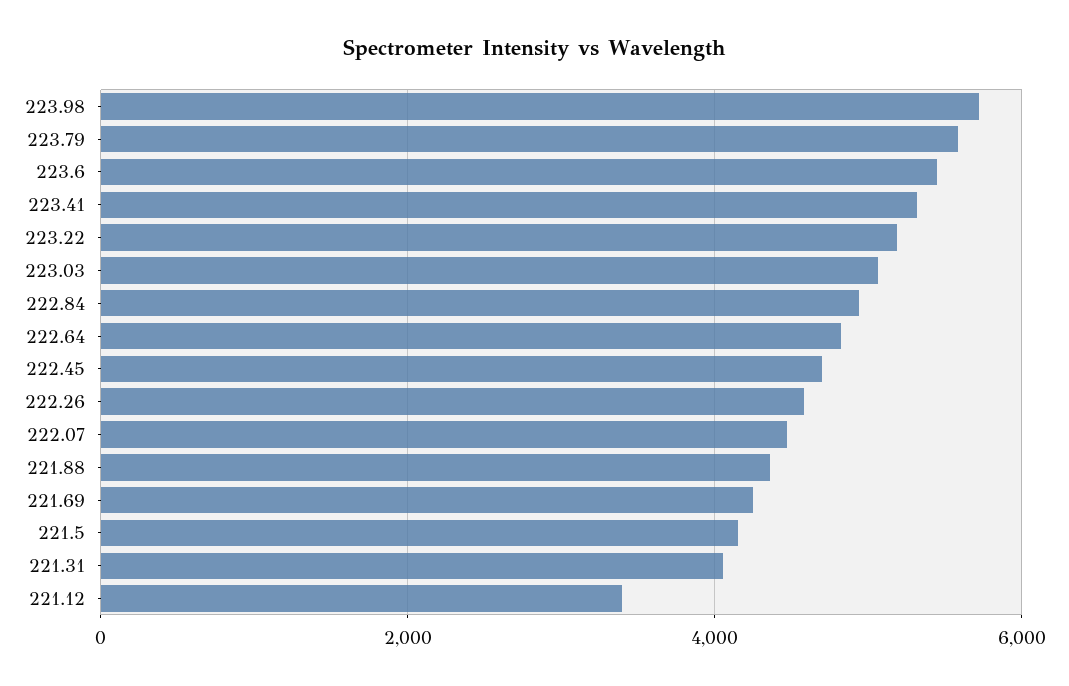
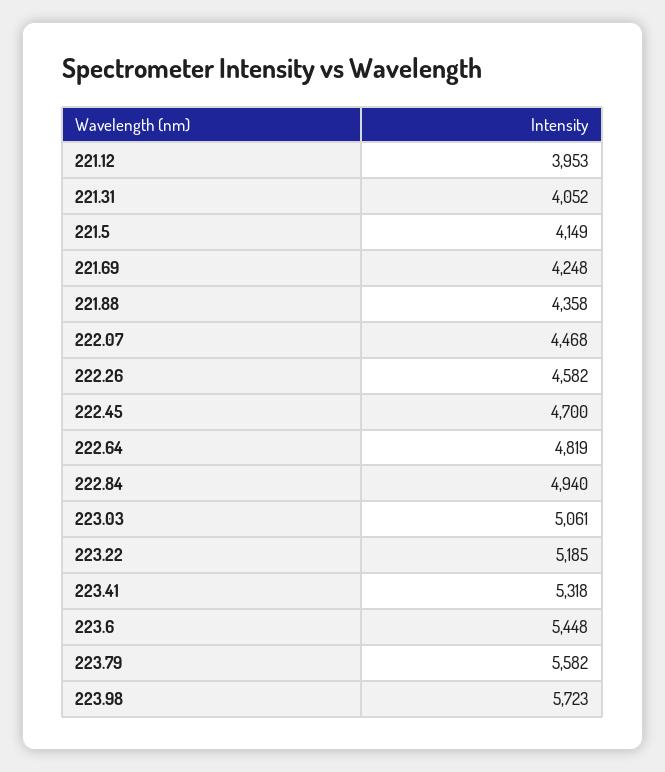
221.12: 3400 -> 3953

